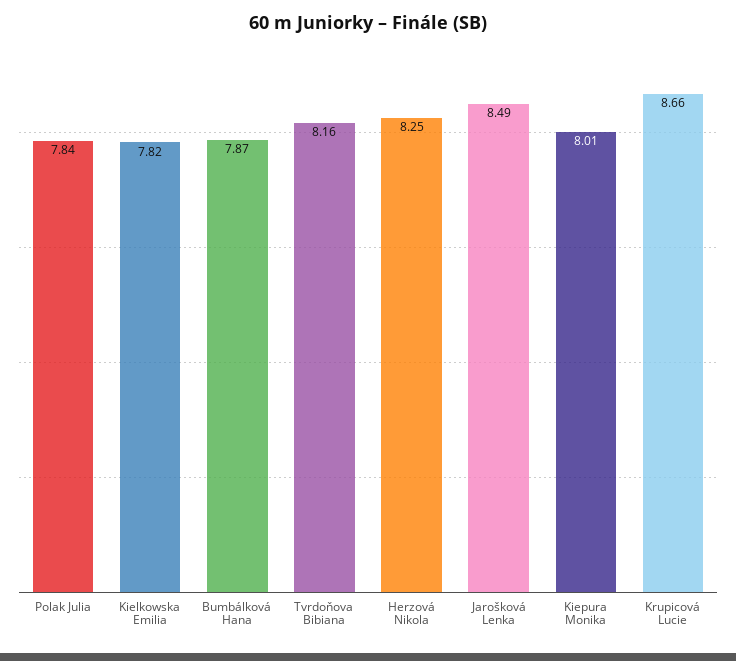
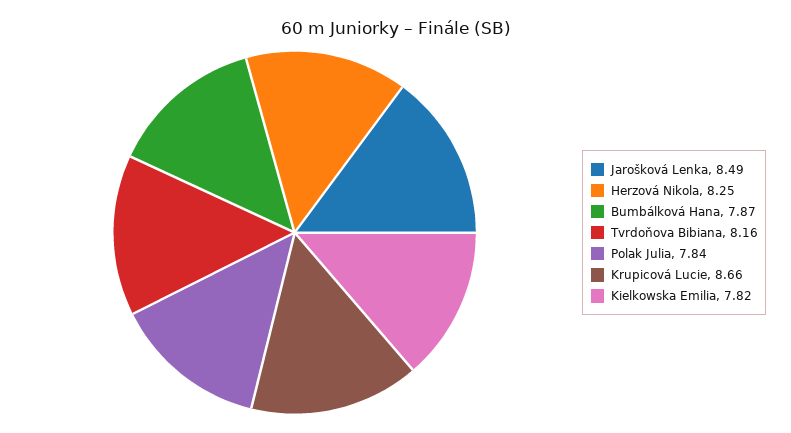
Kiepura Monika: 8.01 -> none

